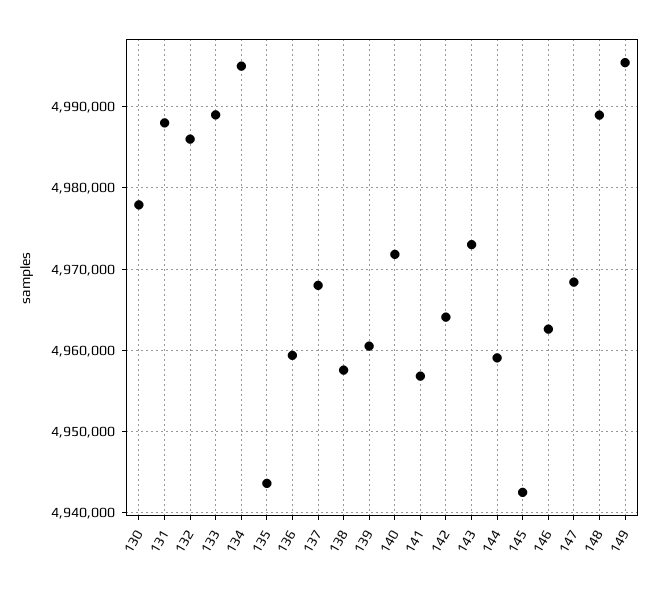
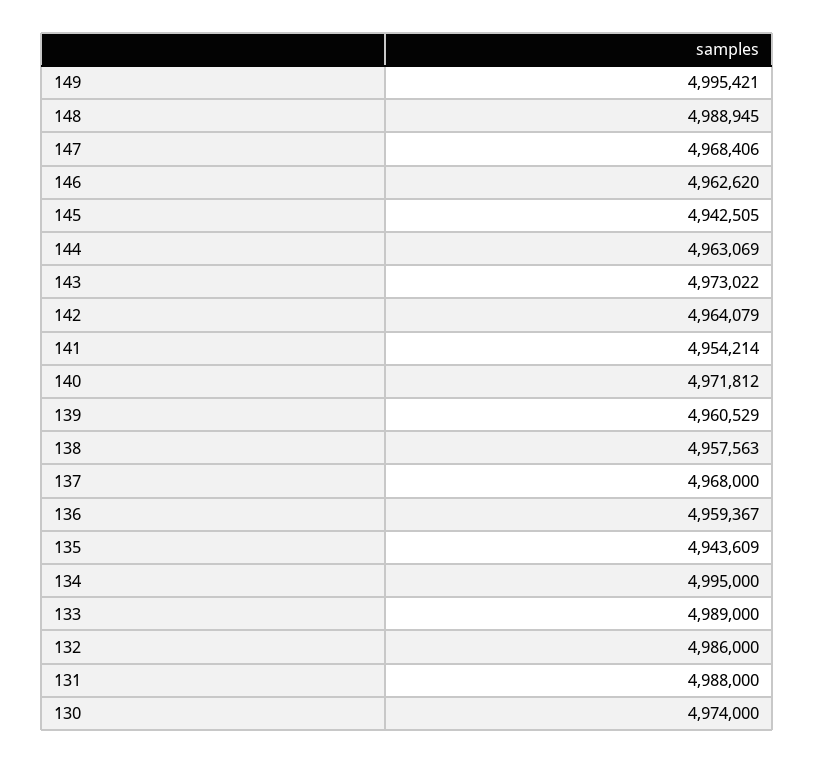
130: 4978000 -> 4974000
141: 4957000 -> 4954214
144: 4959000 -> 4963069

